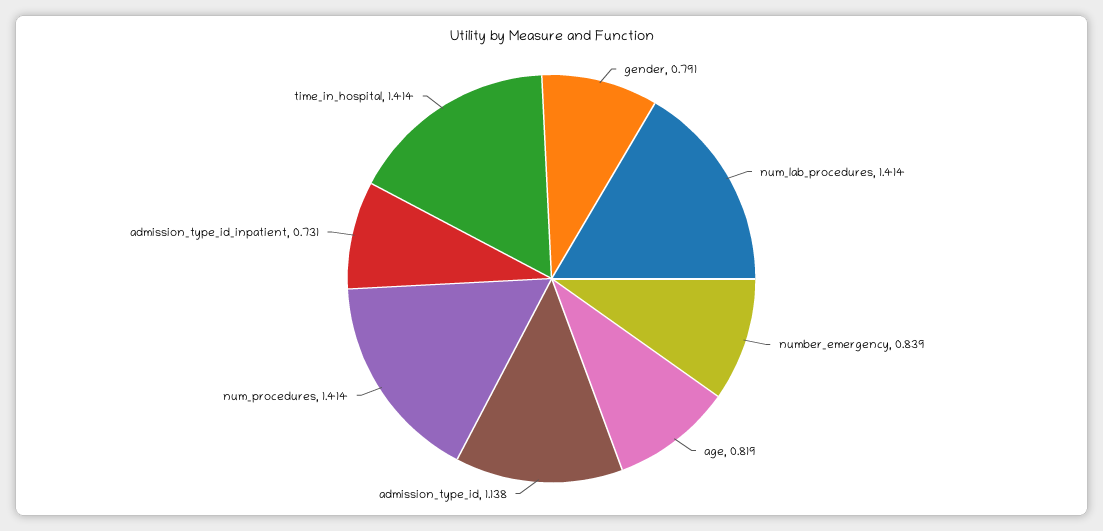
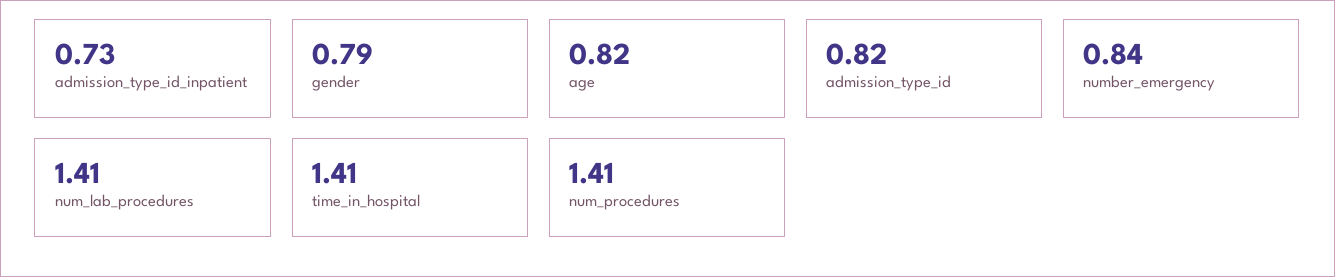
admission_type_id: 1.138 -> 0.82

